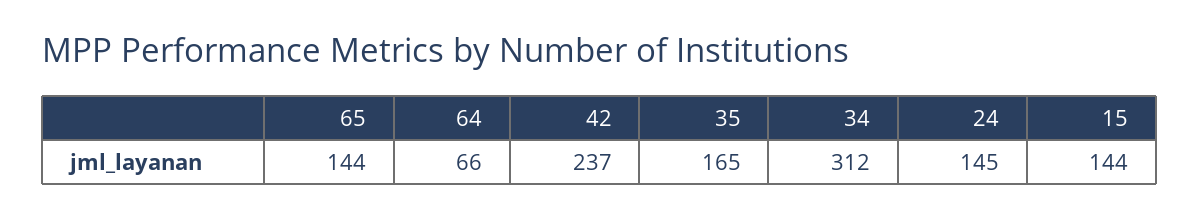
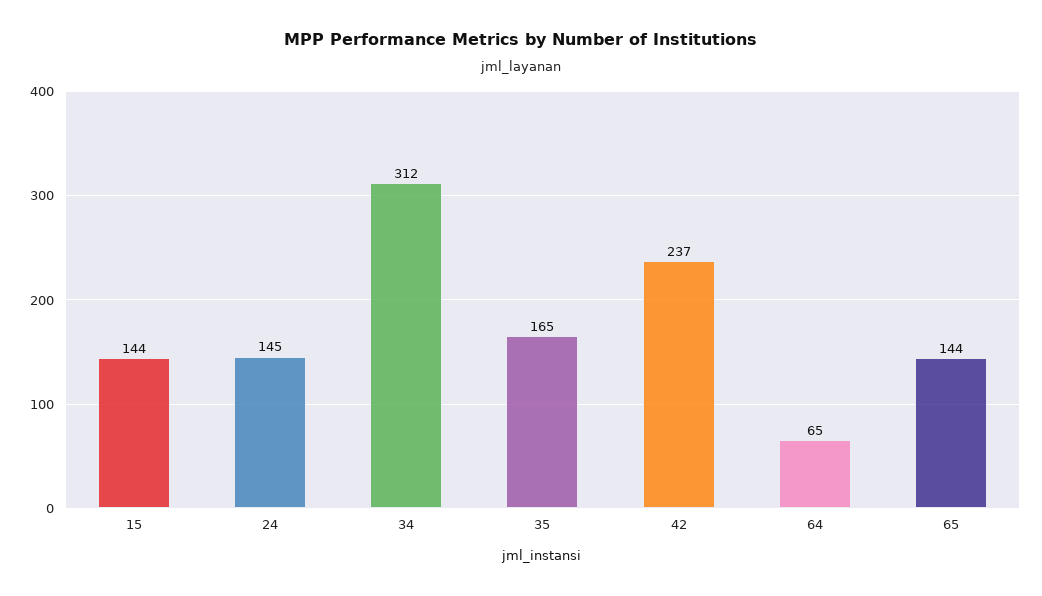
64: 66 -> 65

